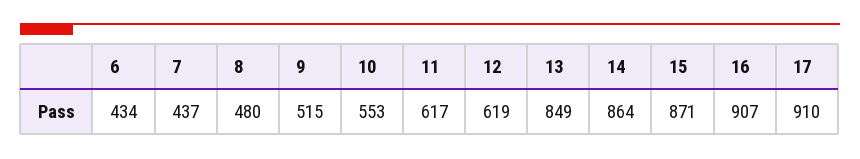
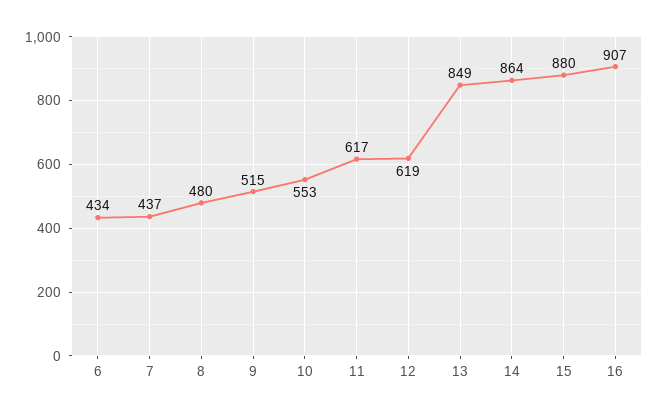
15: 871 -> 880
17: 910 -> none

